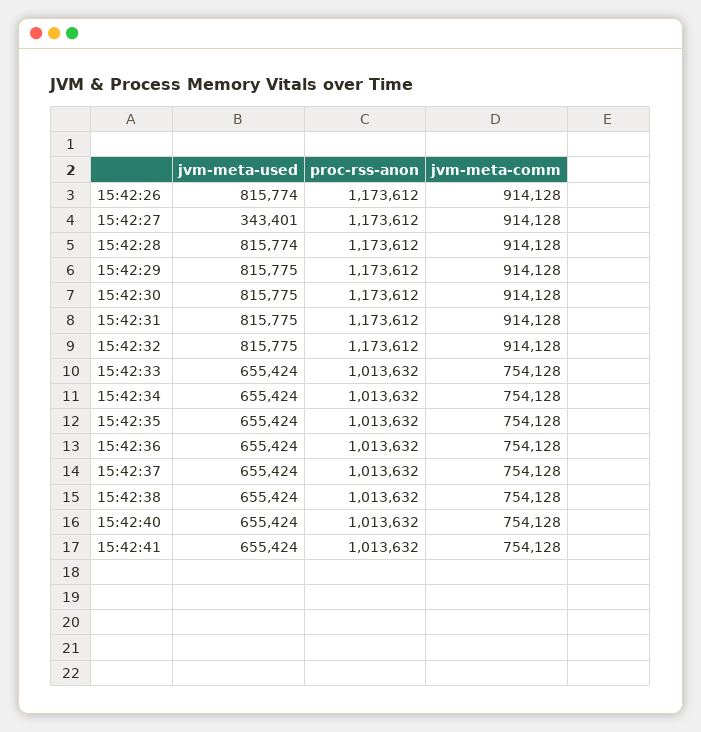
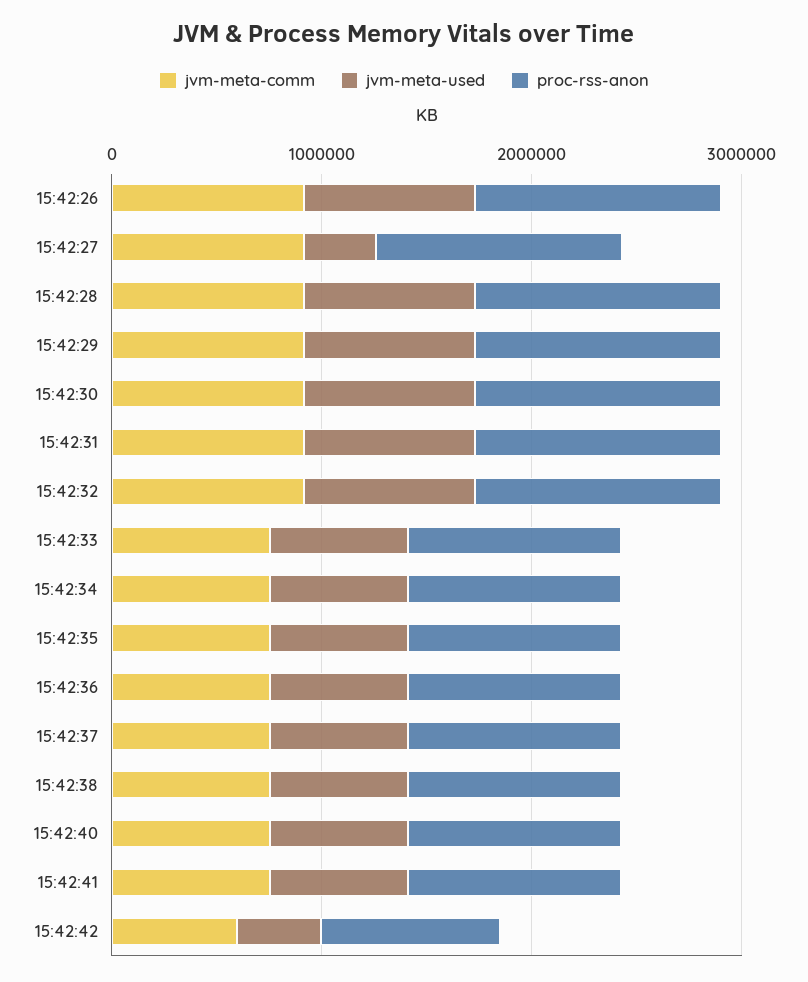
jvm-meta-comm, 15:42:42: none -> 600000
jvm-meta-used, 15:42:42: none -> 400000
proc-rss-anon, 15:42:42: none -> 800000

